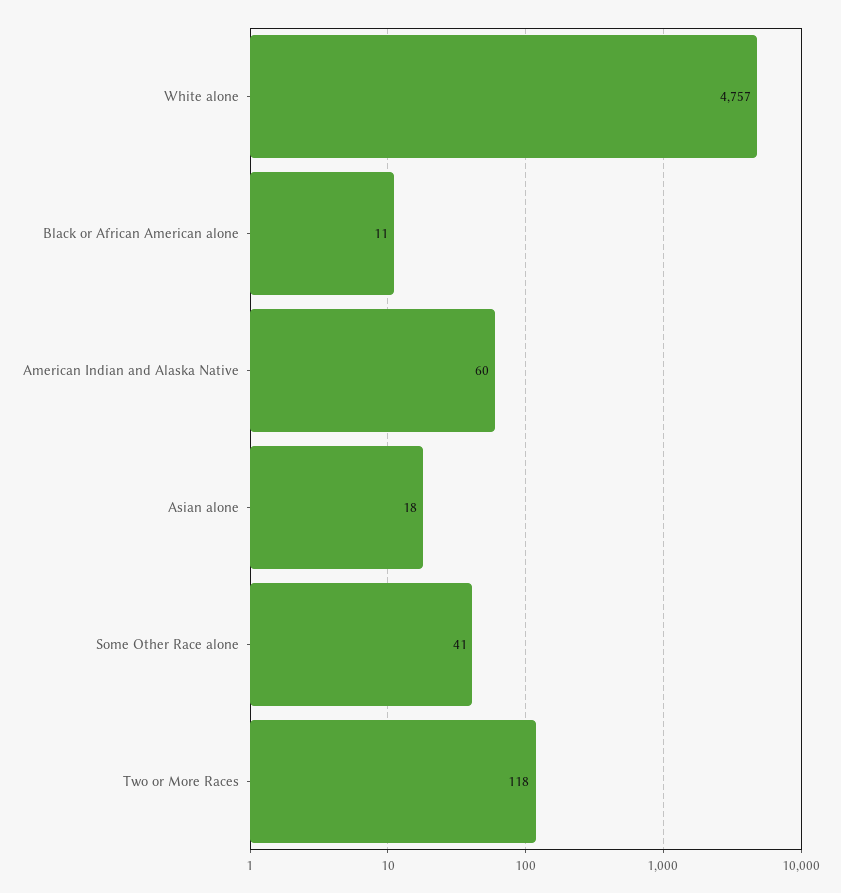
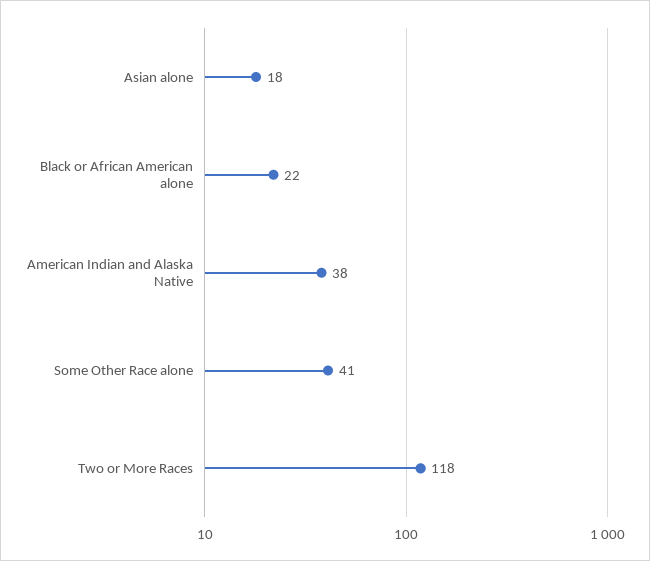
White alone: 4757 -> none
Black or African American alone: 11 -> 22
American Indian and Alaska Native: 60 -> 38

